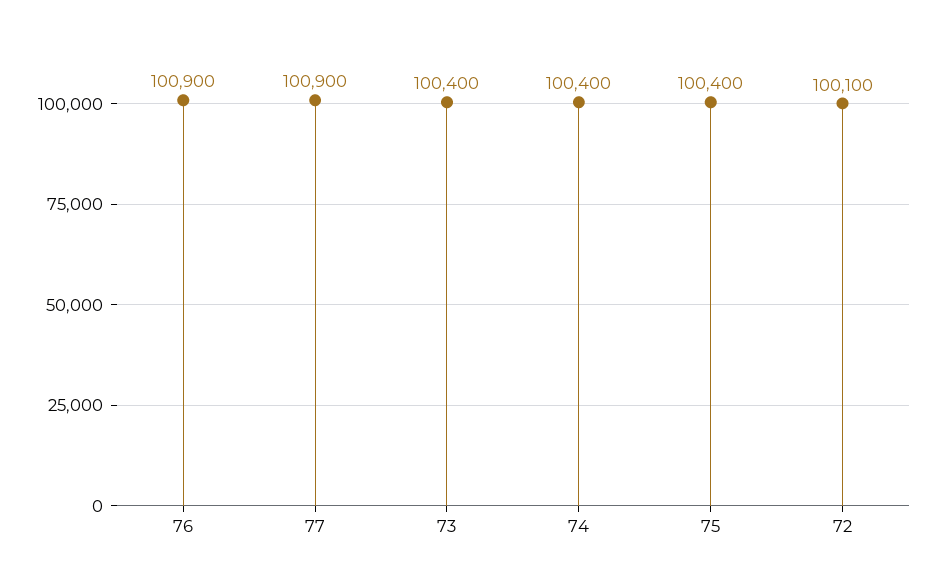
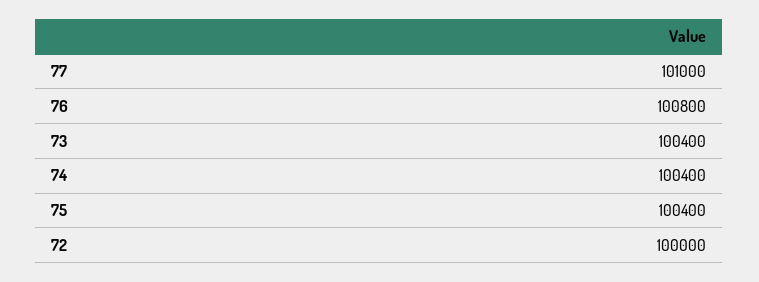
76: 100900 -> 100800
77: 100900 -> 101000
72: 100100 -> 100000

